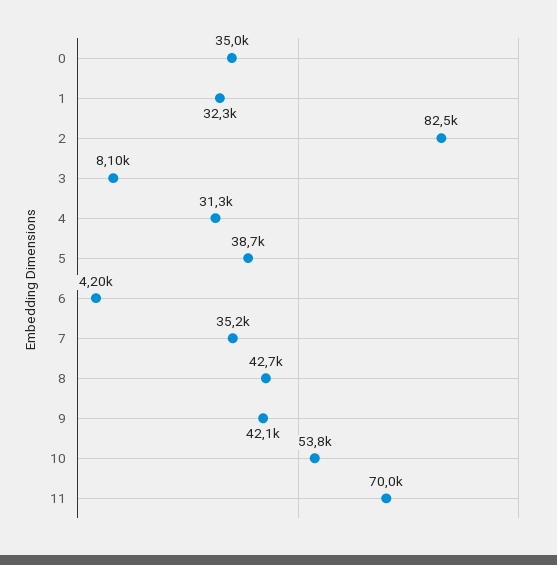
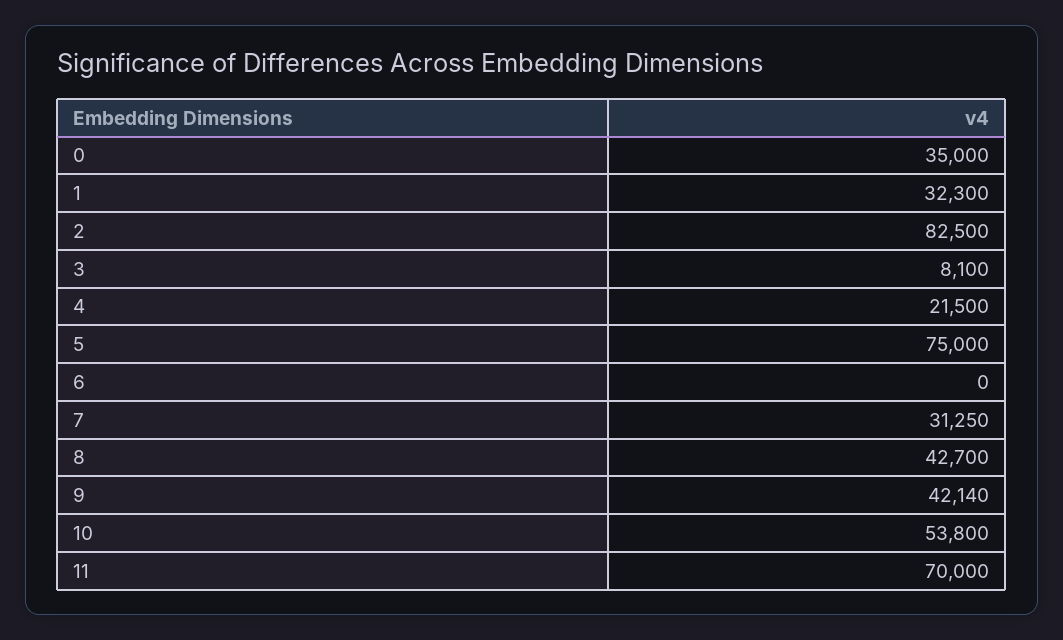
4: 31300 -> 21500
5: 38700 -> 75000
6: 4200 -> 0
7: 35200 -> 31250

